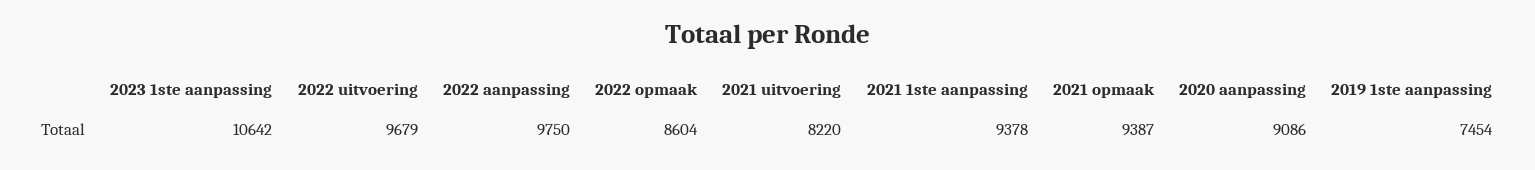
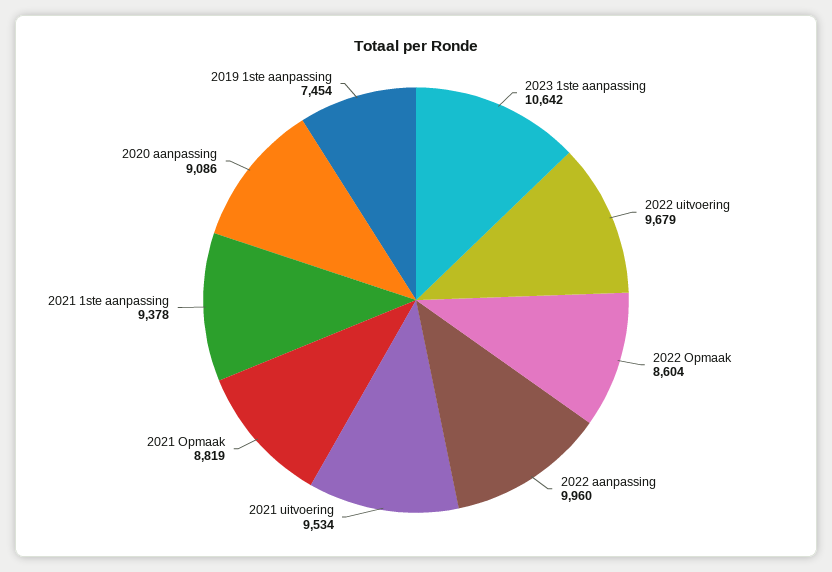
2022 aanpassing: 9750 -> 9960
2021 uitvoering: 8220 -> 9534
2021 opmaak: 9387 -> 8819

